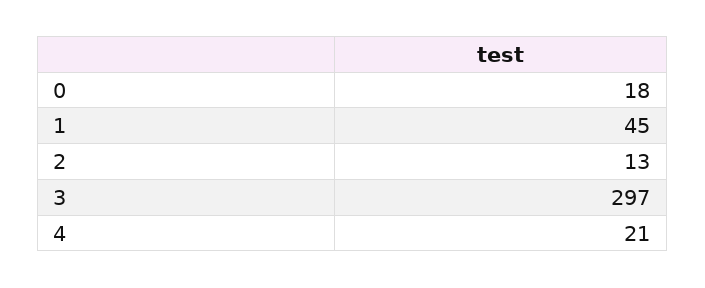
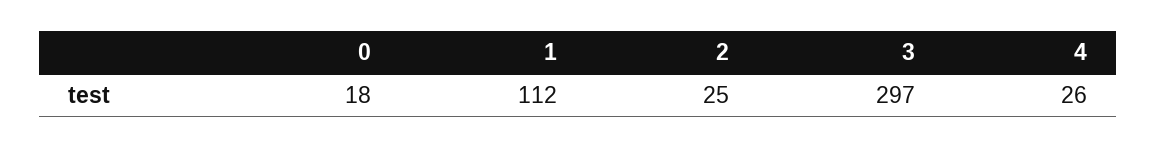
1: 45 -> 112
2: 13 -> 25
4: 21 -> 26

